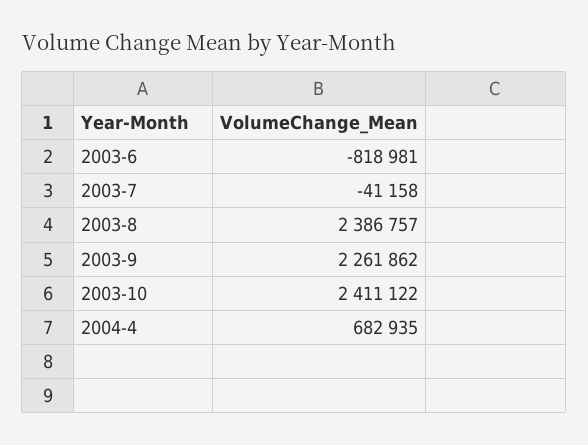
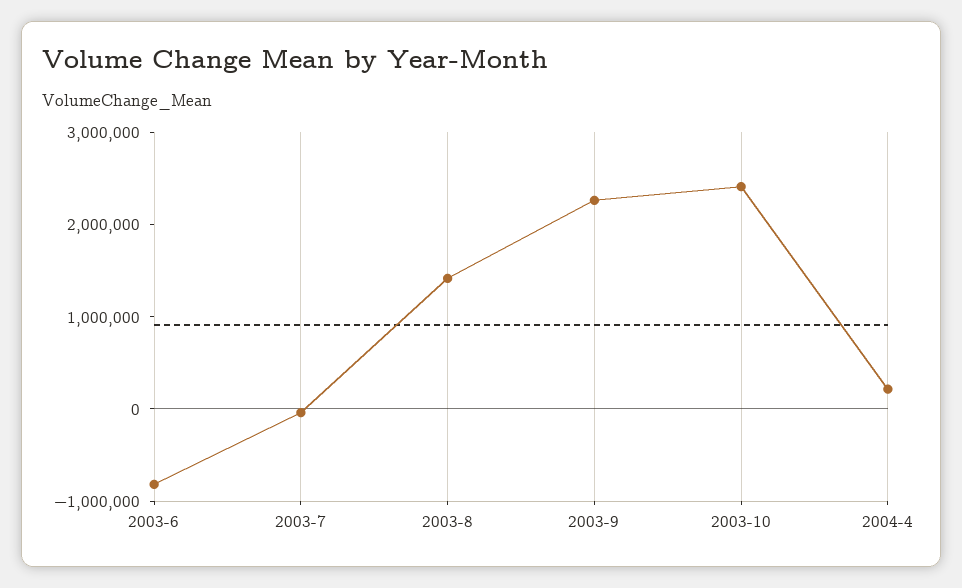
2003-8: 2386757 -> 1400000
2004-4: 682935 -> 200000

